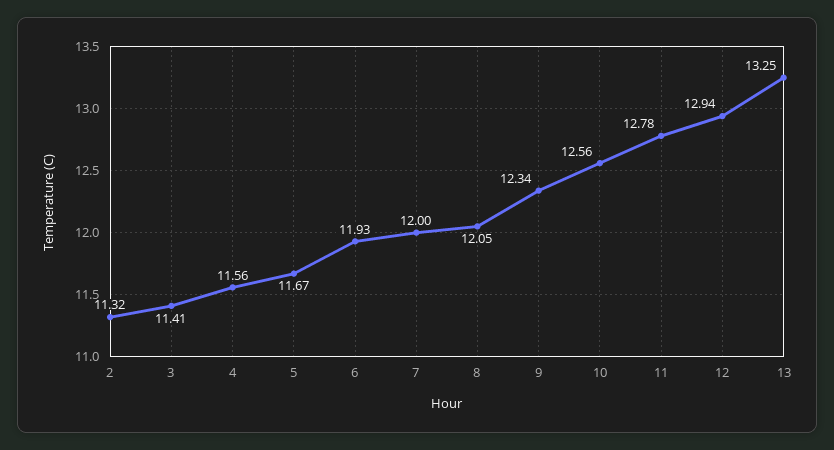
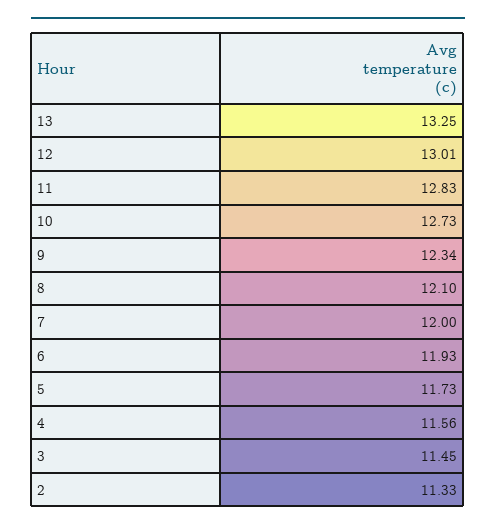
2: 11.32 -> 11.33
3: 11.41 -> 11.45
5: 11.67 -> 11.73
8: 12.05 -> 12.1
10: 12.56 -> 12.73
11: 12.78 -> 12.83
12: 12.94 -> 13.01

